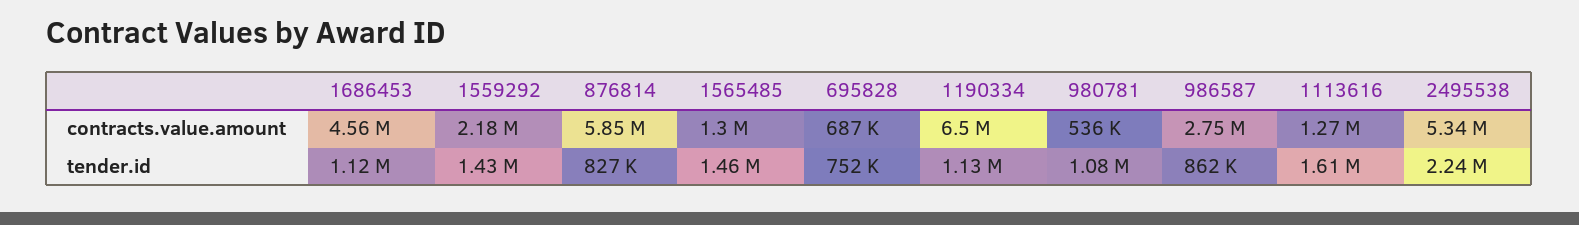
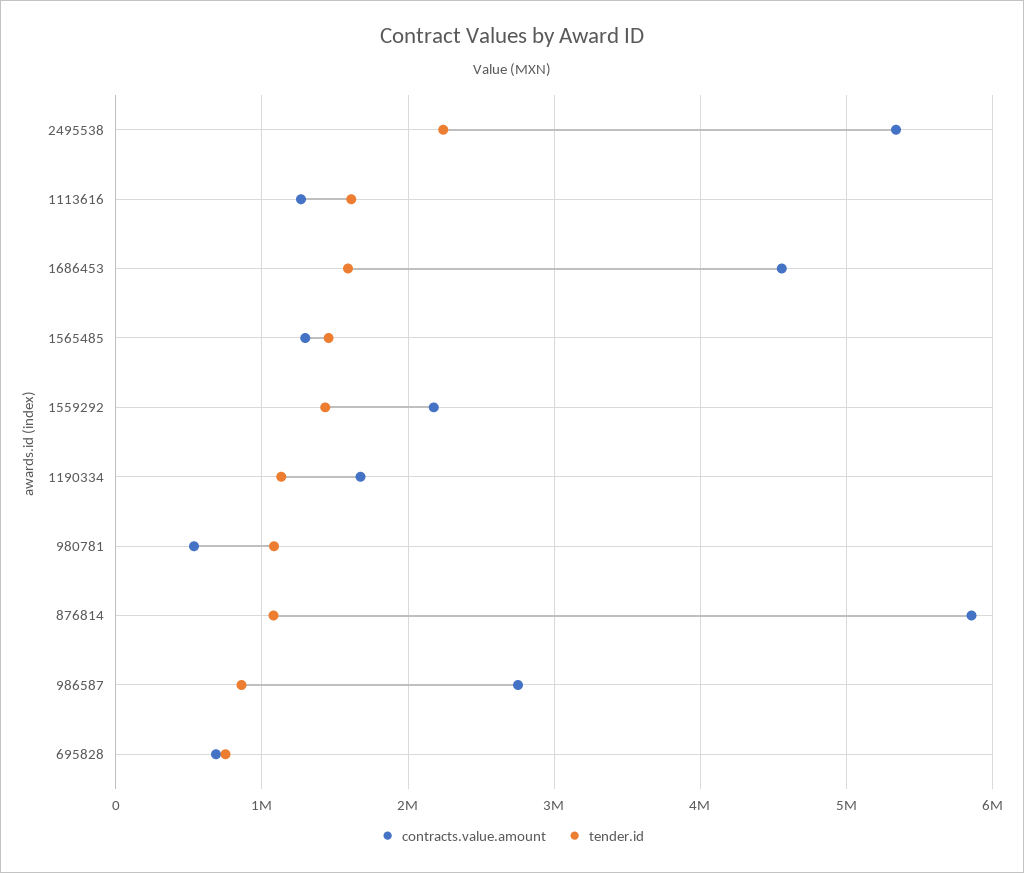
contracts.value.amount, 1190334: 6500000 -> 1700000
tender.id, 1686453: 1120000 -> 1600000
tender.id, 876814: 827000 -> 1100000

